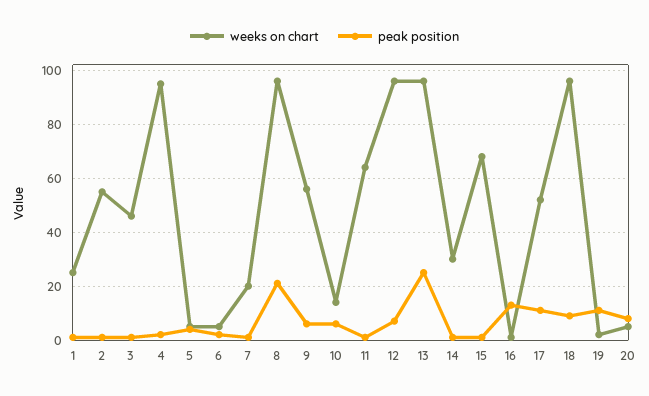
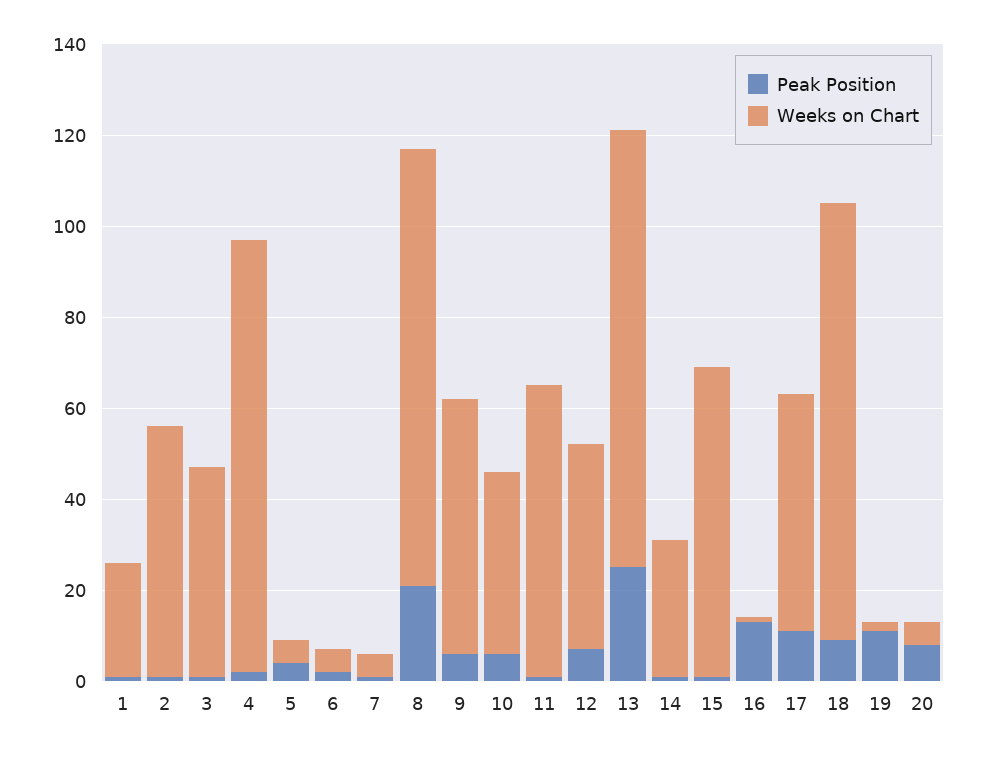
weeks on chart, 7: 20 -> 5
weeks on chart, 10: 15 -> 40
weeks on chart, 12: 95 -> 45

